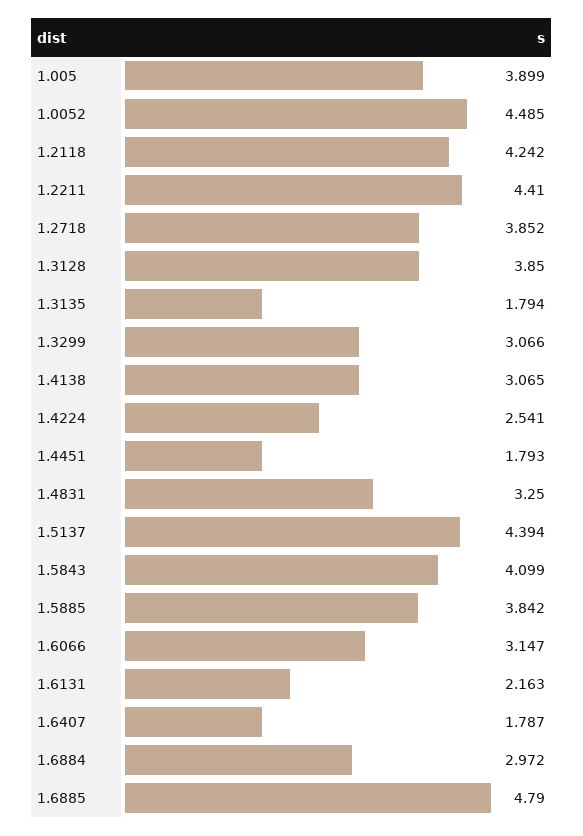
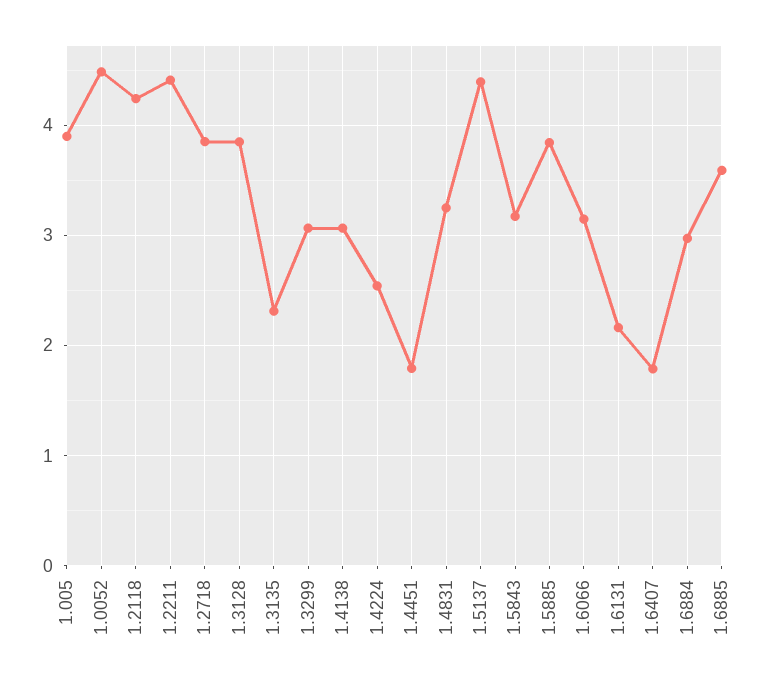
1.3135: 1.794 -> 2.3
1.5843: 4.099 -> 3.2
1.6885: 4.79 -> 3.6

